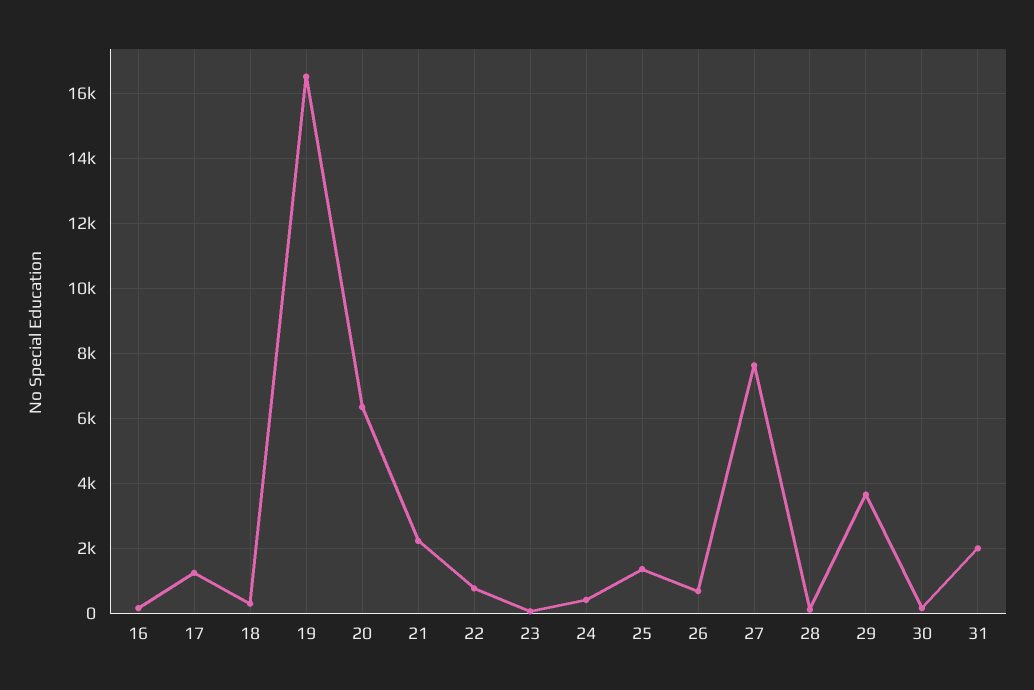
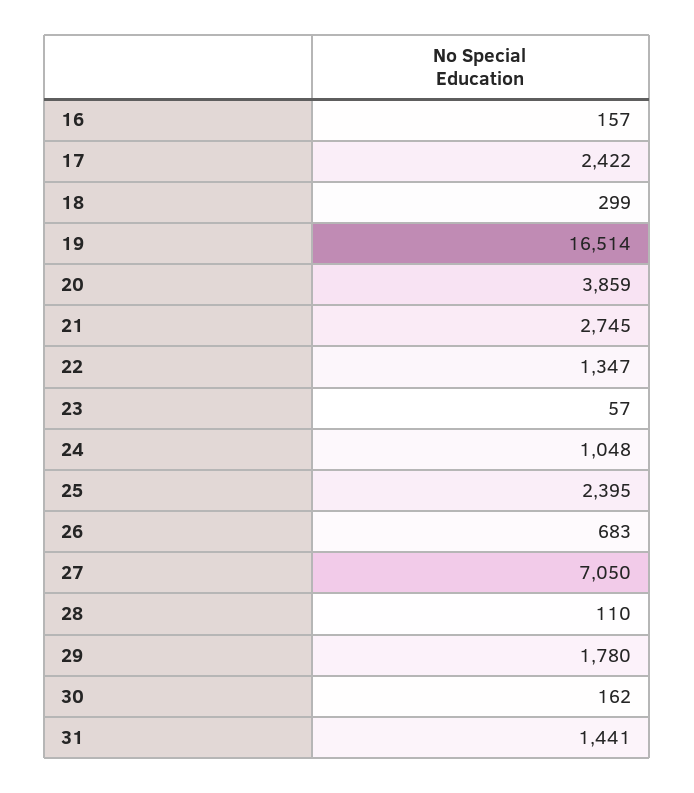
17: 1200 -> 2422
20: 6400 -> 3859
21: 2200 -> 2745
22: 800 -> 1347
24: 400 -> 1048
25: 1400 -> 2395
27: 7600 -> 7050
29: 3600 -> 1780
31: 2000 -> 1441

